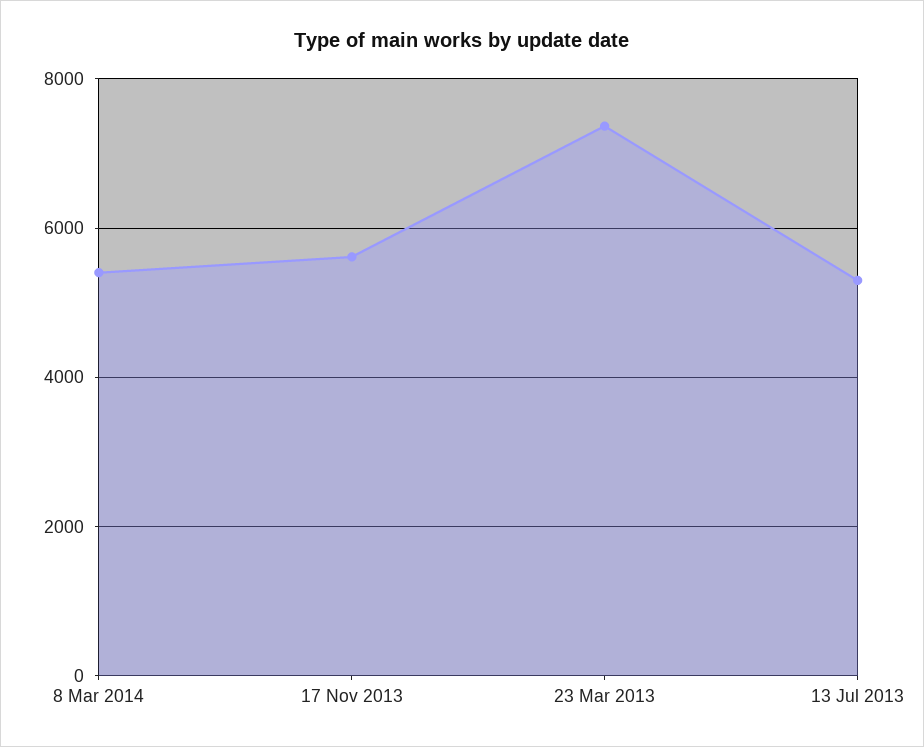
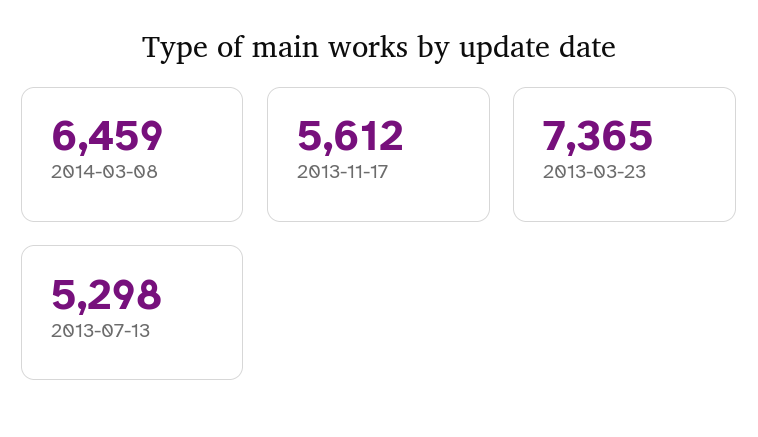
8 Mar 2014: 5400 -> 6459

